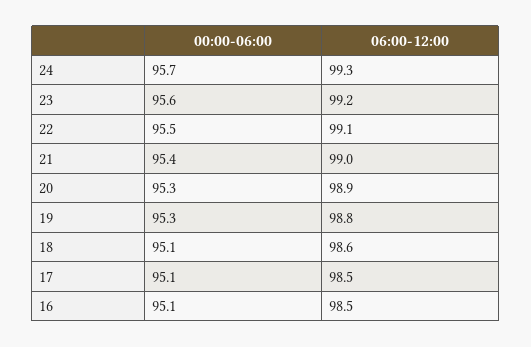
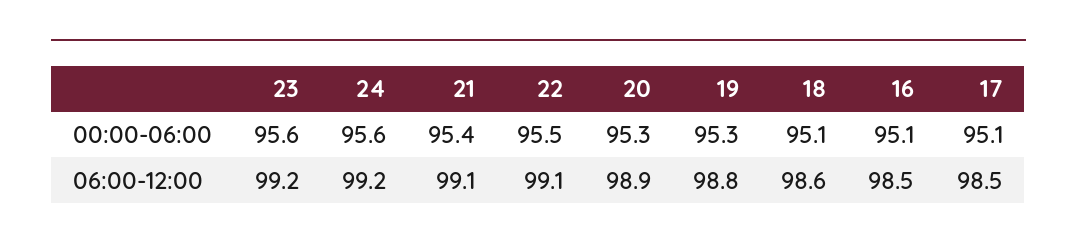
00:00-06:00, 24: 95.7 -> 95.6
06:00-12:00, 24: 99.3 -> 99.2
06:00-12:00, 21: 99 -> 99.1

